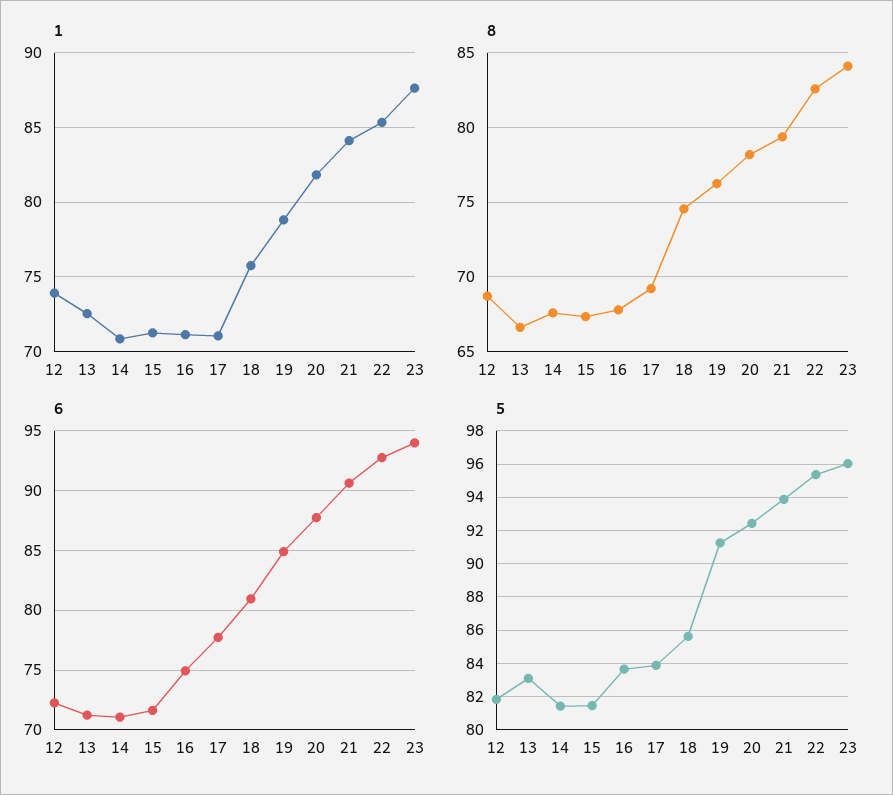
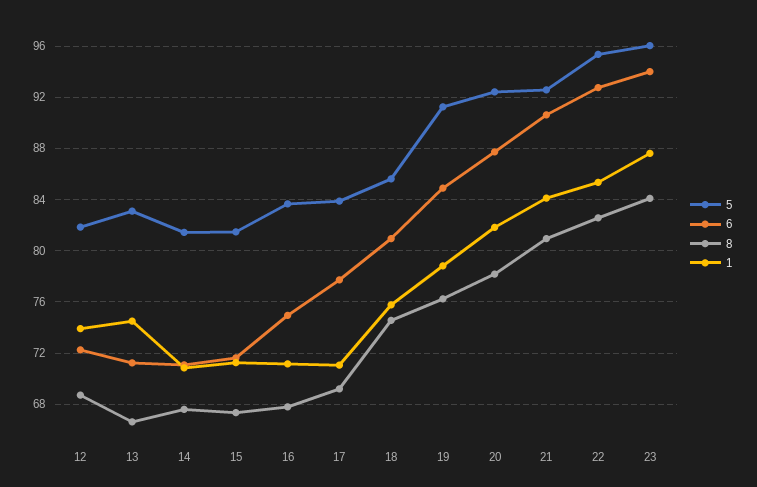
1, 13: 72.5 -> 74.5
8, 21: 79.5 -> 81
5, 21: 94 -> 92.5

